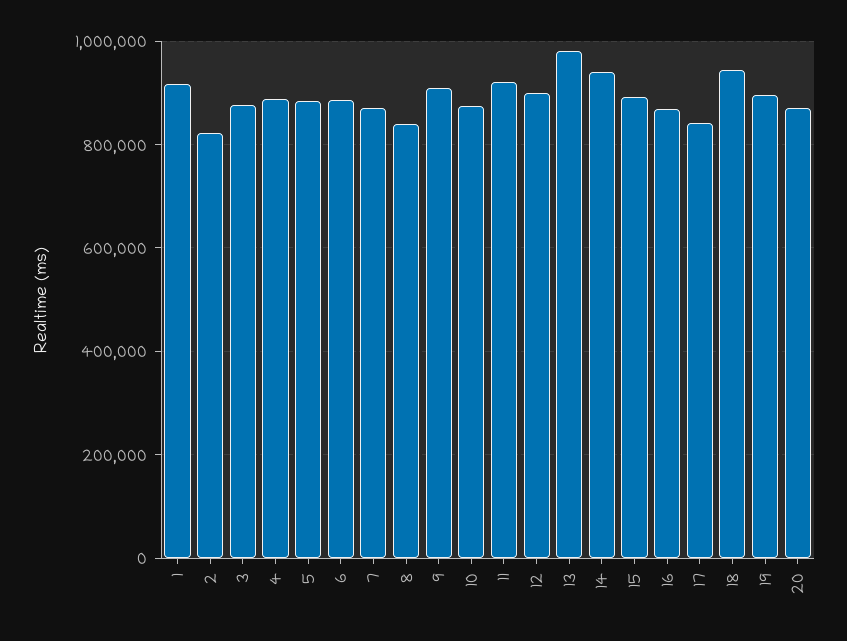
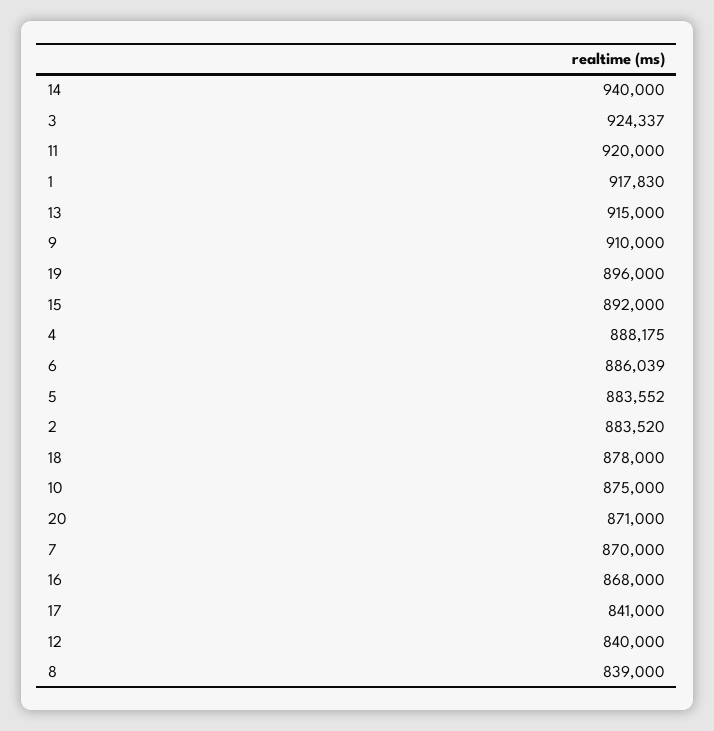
2: 820000 -> 883520
3: 880000 -> 924337
12: 900000 -> 840000
13: 980000 -> 915000
18: 940000 -> 878000

